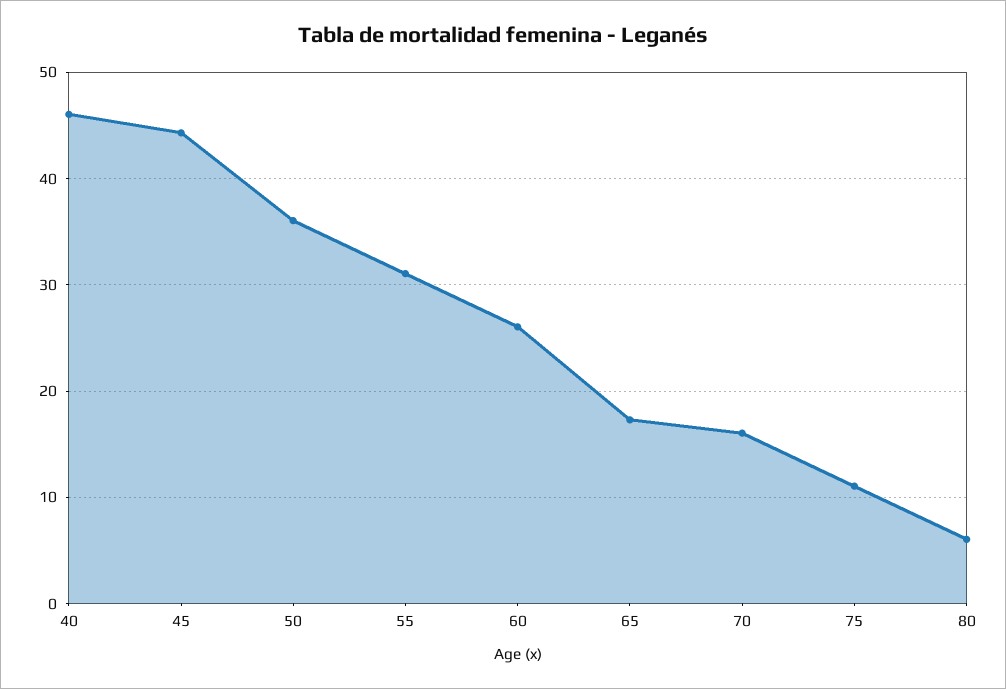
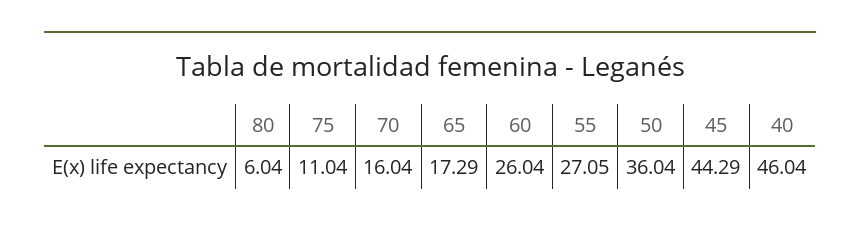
55: 31 -> 27.05

